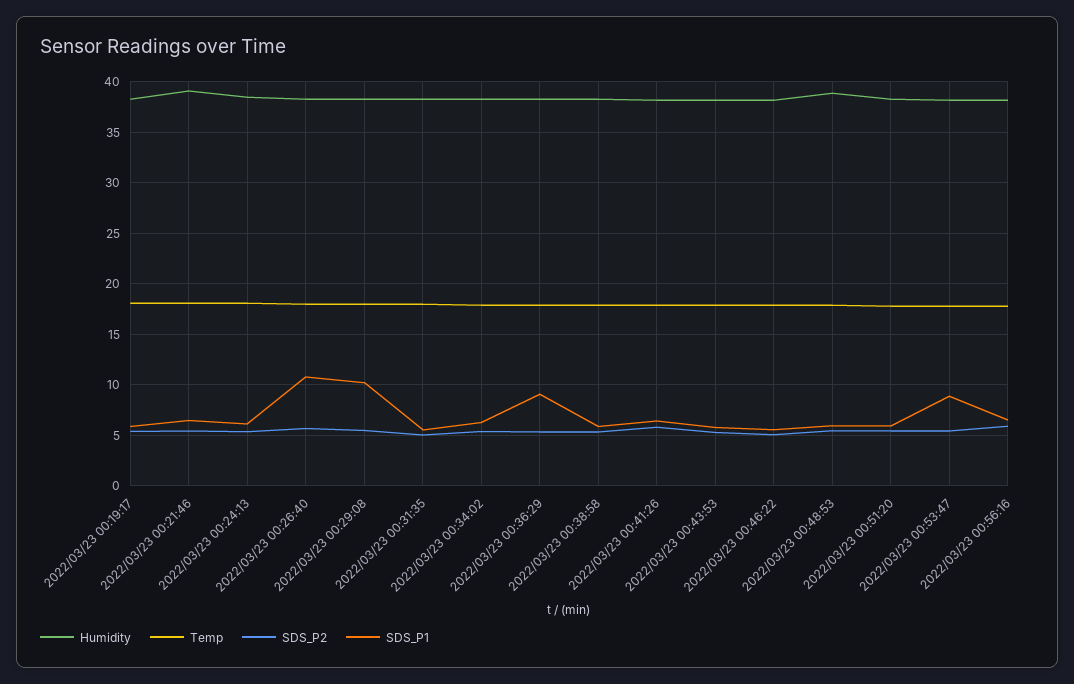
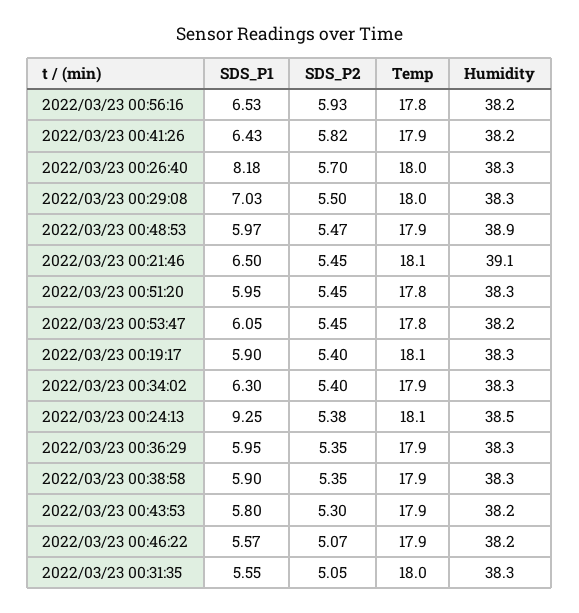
SDS_P1, 2022/03/23 00:24:13: 6 -> 9.25
SDS_P1, 2022/03/23 00:26:40: 11 -> 8.18
SDS_P1, 2022/03/23 00:29:08: 10 -> 7.03
SDS_P1, 2022/03/23 00:36:29: 9 -> 5.95
SDS_P1, 2022/03/23 00:53:47: 9 -> 6.05

